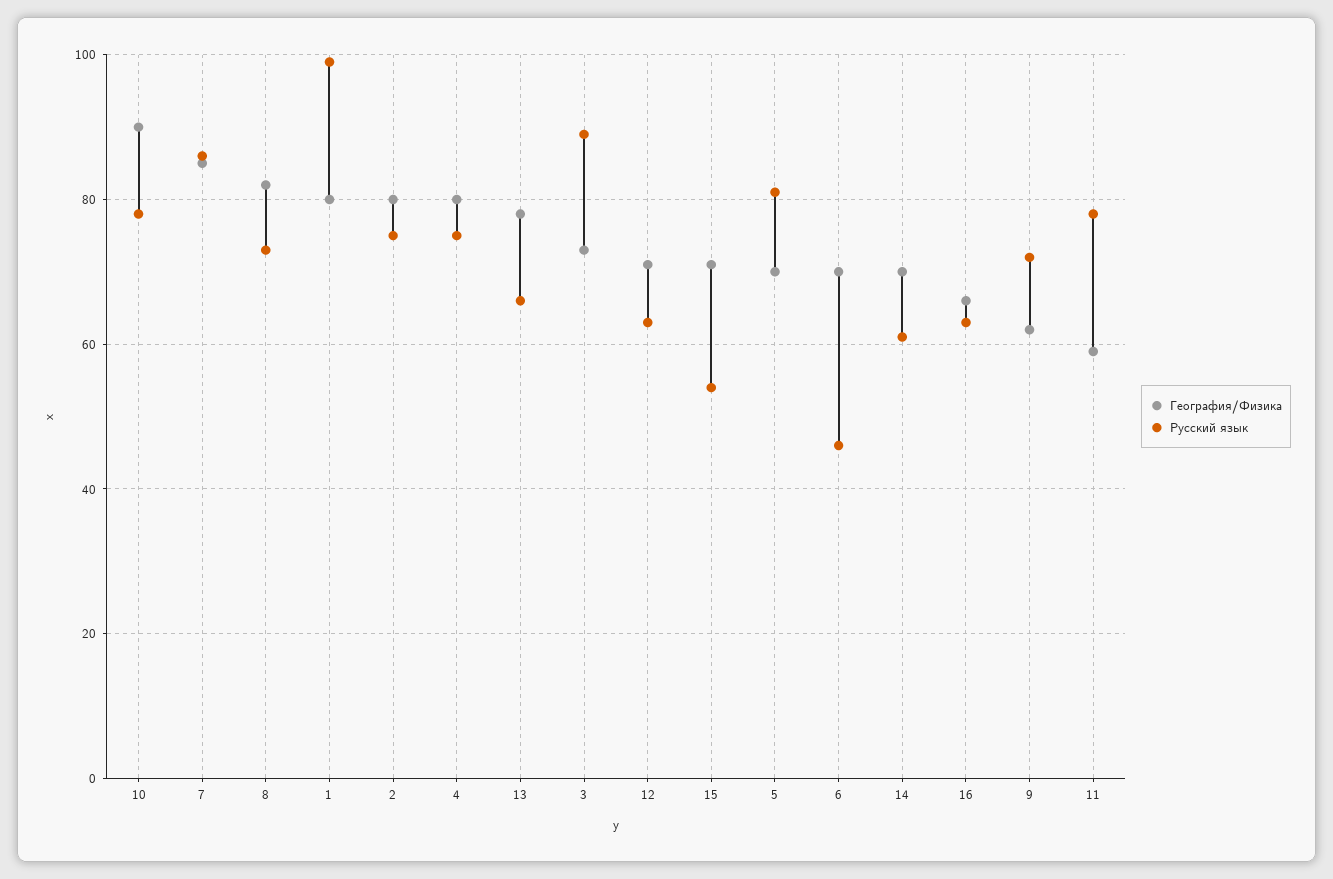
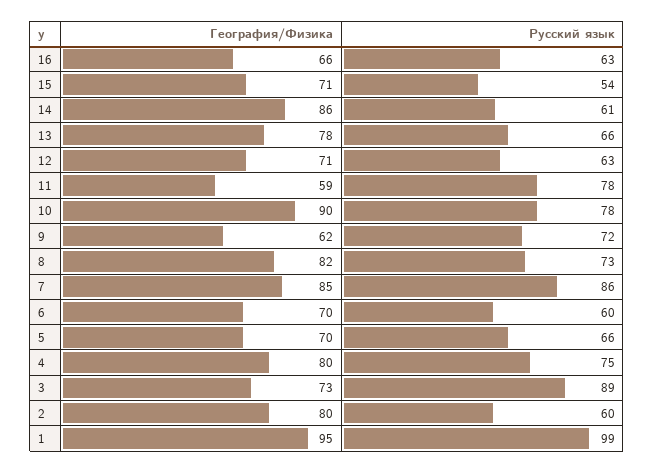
География/Физика, 1: 80 -> 95
Русский язык, 2: 75 -> 60
Русский язык, 5: 80 -> 66
Русский язык, 6: 45 -> 60
География/Физика, 14: 70 -> 86

